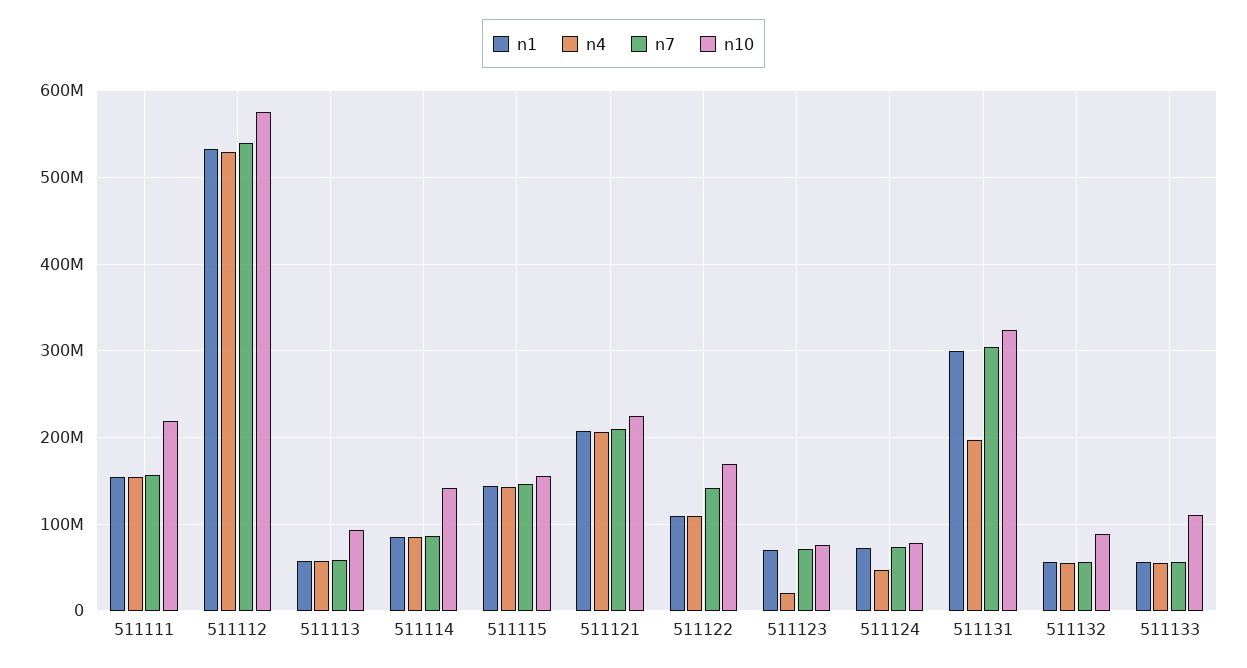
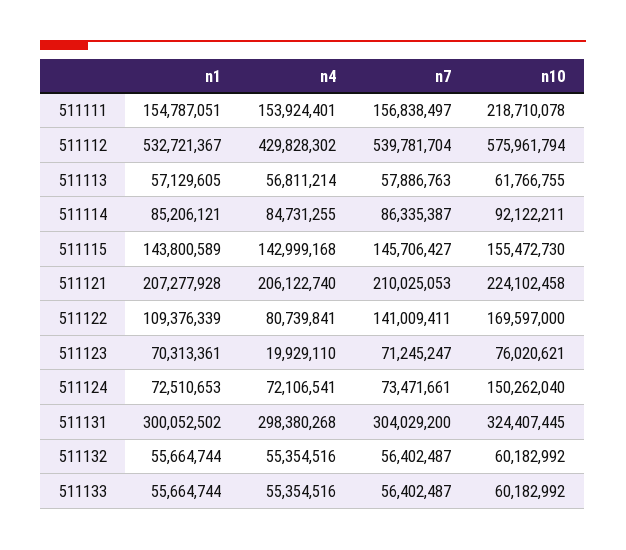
n4, 511112: 530000000 -> 429828302
n10, 511113: 90000000 -> 61766755
n10, 511114: 140000000 -> 92122211
n4, 511122: 110000000 -> 80739841
n4, 511124: 50000000 -> 72106541
n10, 511124: 80000000 -> 150262040
n4, 511131: 200000000 -> 298380268
n10, 511132: 90000000 -> 60182992
n10, 511133: 110000000 -> 60182992

